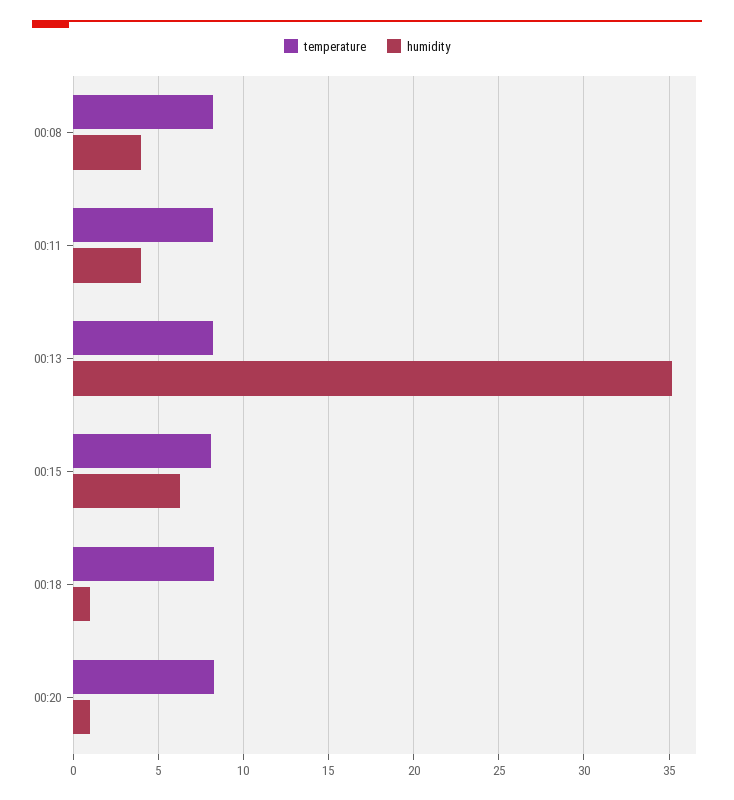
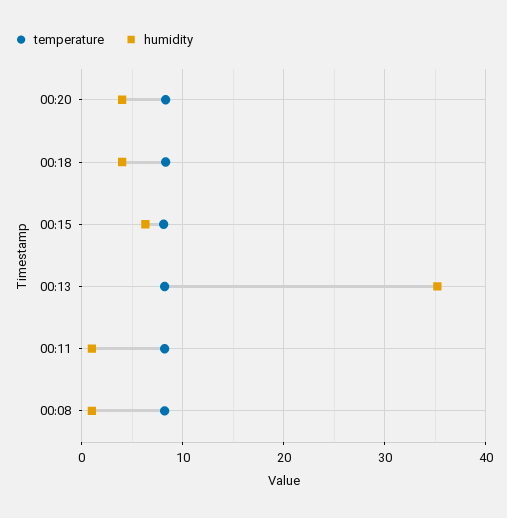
humidity, 00:08: 4 -> 1
humidity, 00:11: 4 -> 1
humidity, 00:18: 1 -> 4
humidity, 00:20: 1 -> 4

